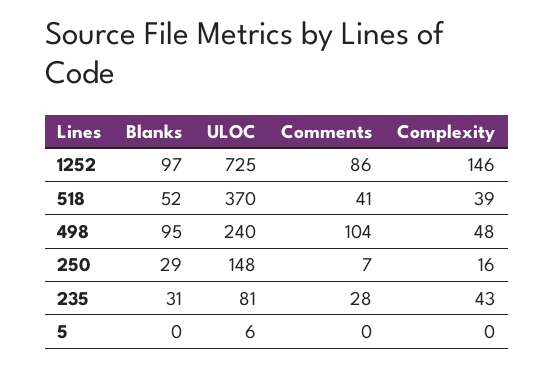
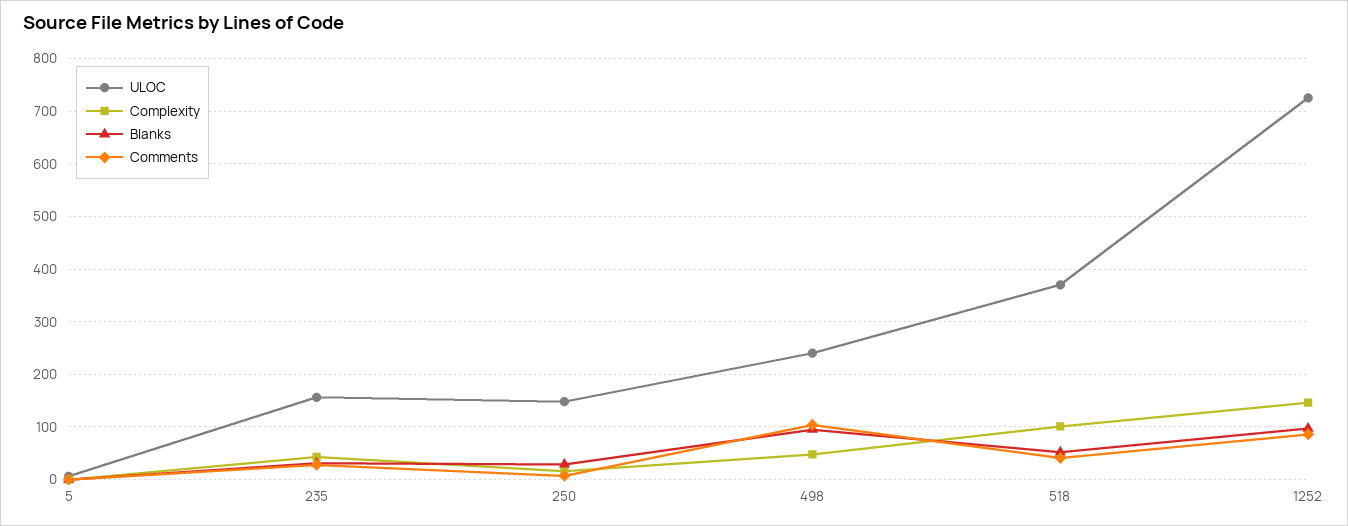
Complexity, 518: 39 -> 100
ULOC, 235: 81 -> 160

